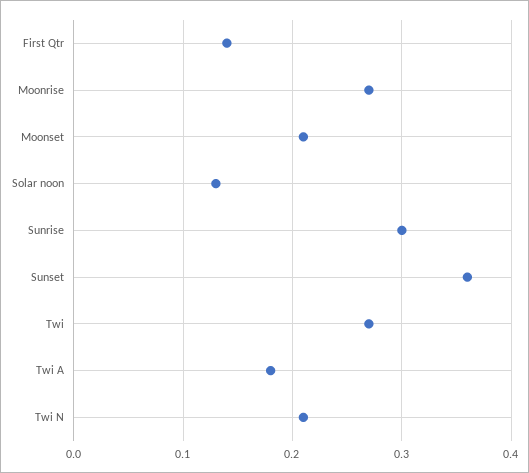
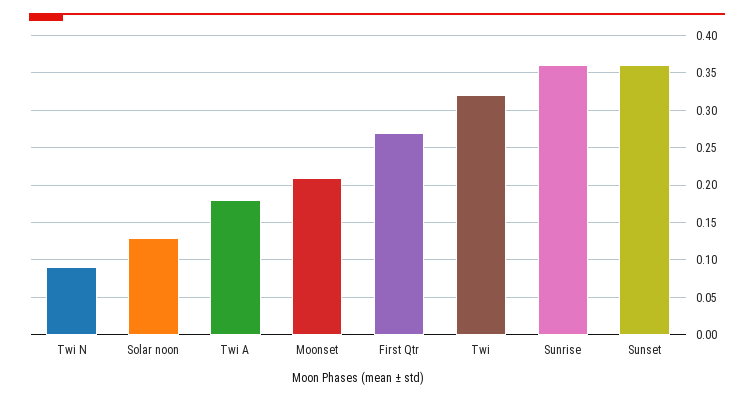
First Qtr: 0.14 -> 0.27
Moonrise: 0.27 -> none
Sunrise: 0.3 -> 0.36
Twi: 0.27 -> 0.32
Twi N: 0.21 -> 0.09

